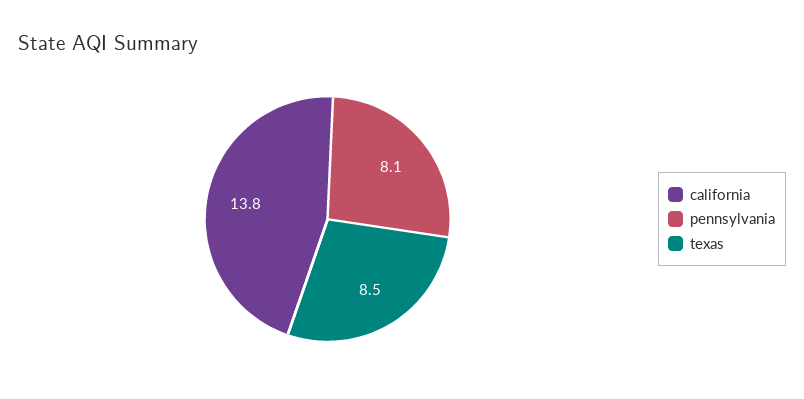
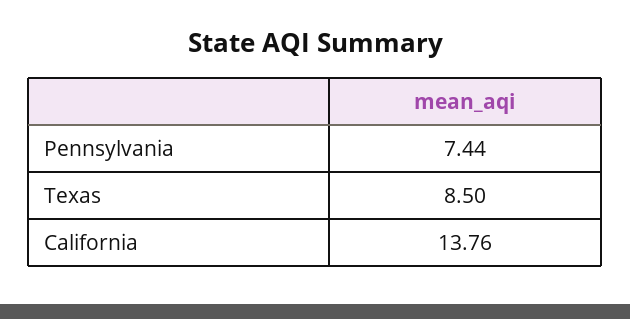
pennsylvania: 8.1 -> 7.44

